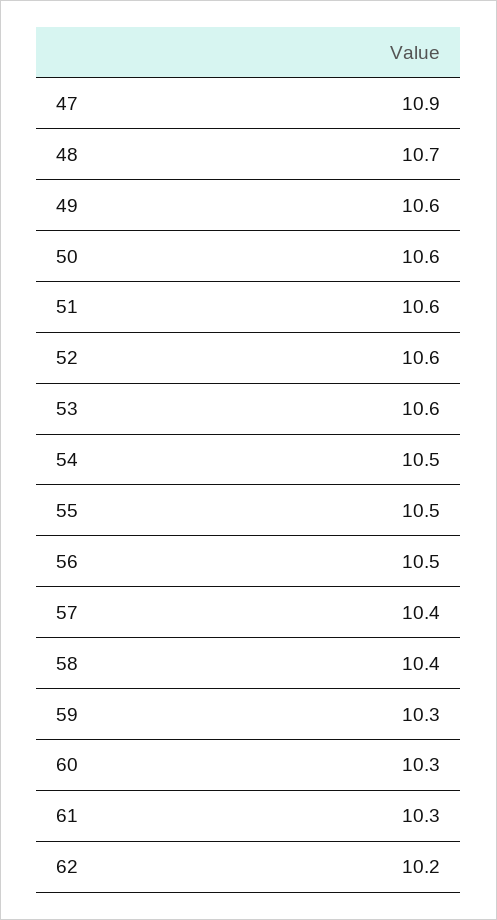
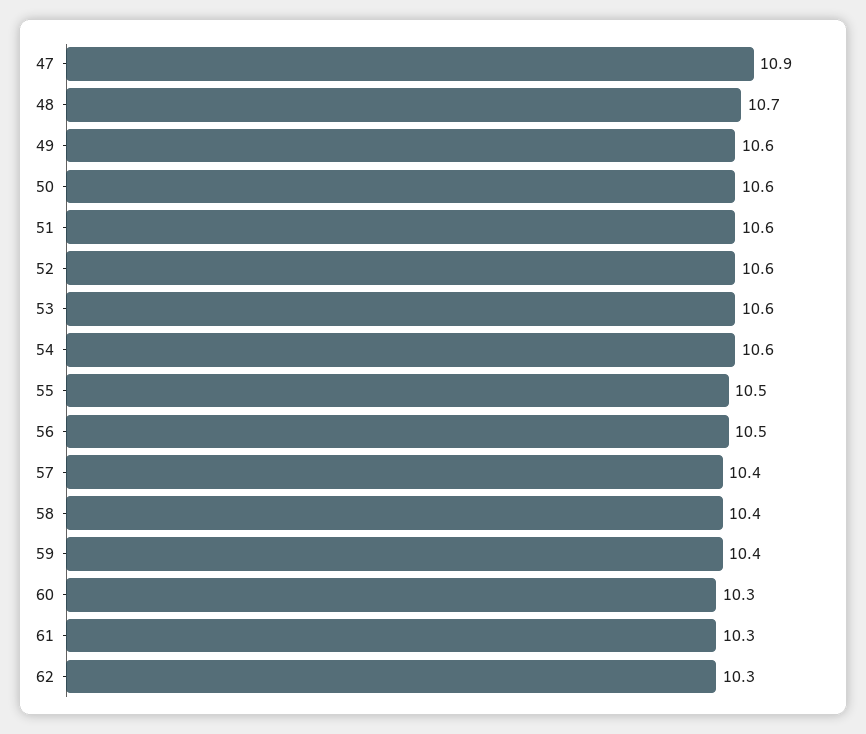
54: 10.5 -> 10.6
59: 10.3 -> 10.4
62: 10.2 -> 10.3

